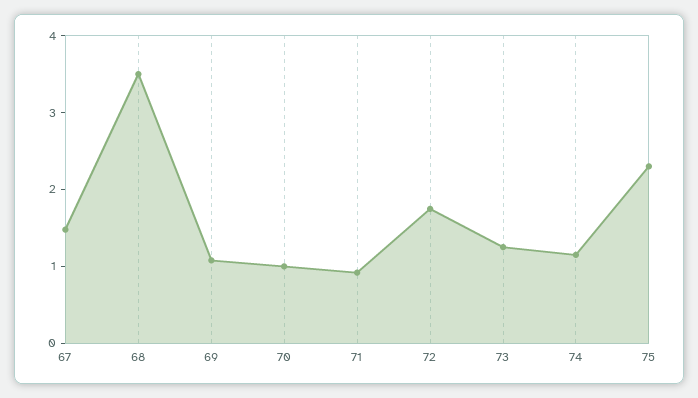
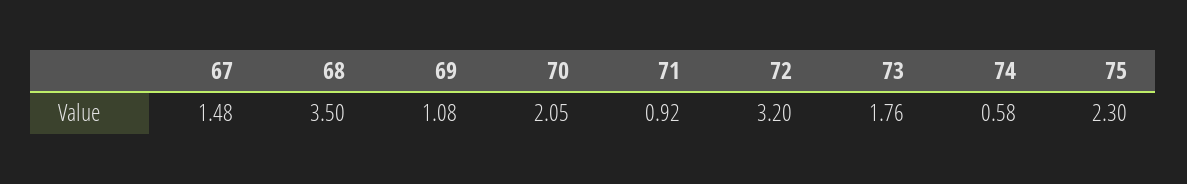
70: 1 -> 2.05
72: 1.8 -> 3.2
73: 1.2 -> 1.76
74: 1.2 -> 0.58

